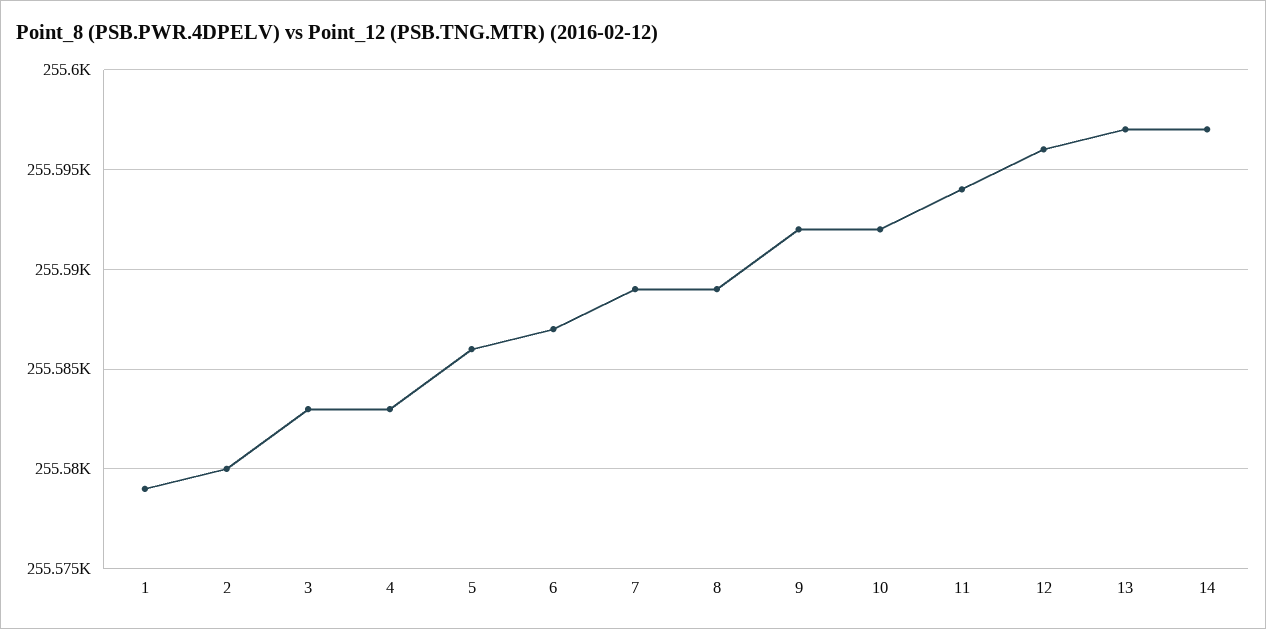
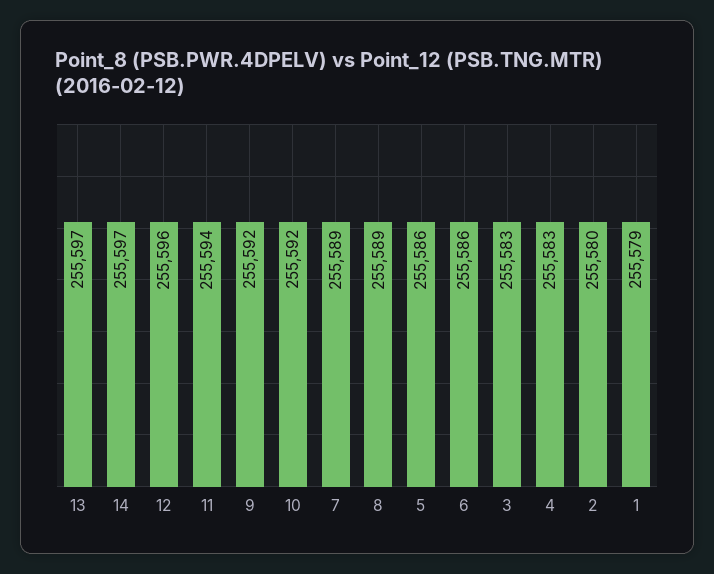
6: 255587 -> 255586

